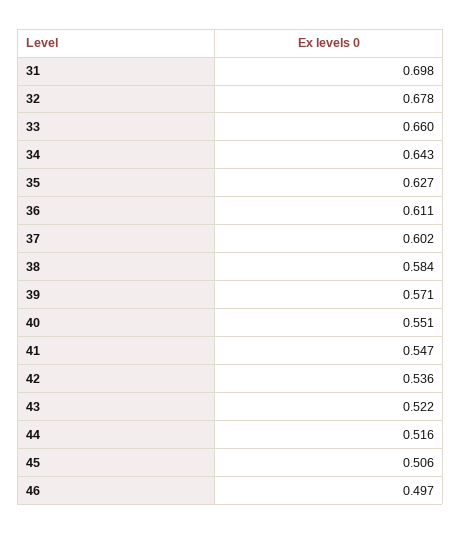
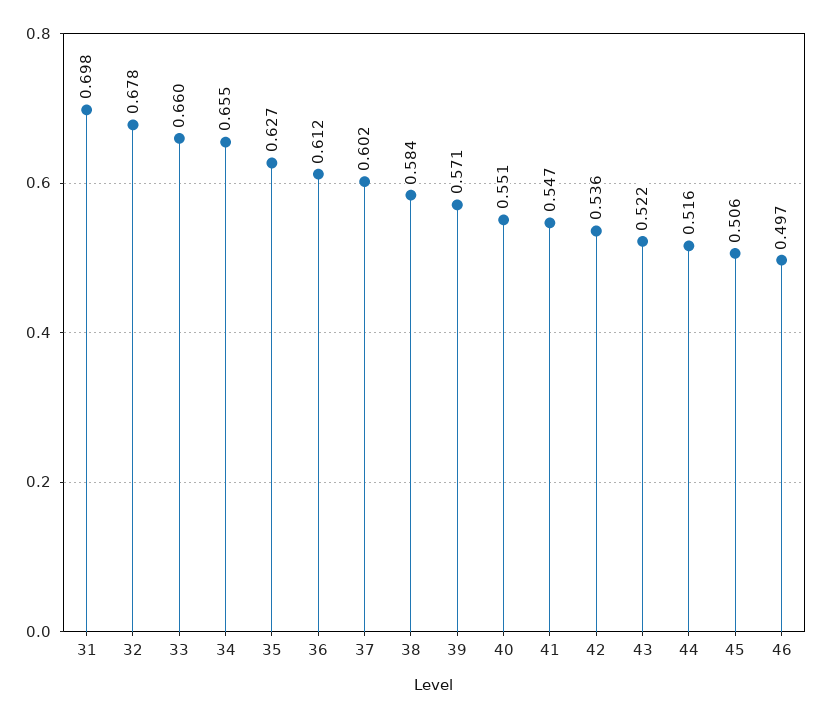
34: 0.643 -> 0.655
36: 0.611 -> 0.612

